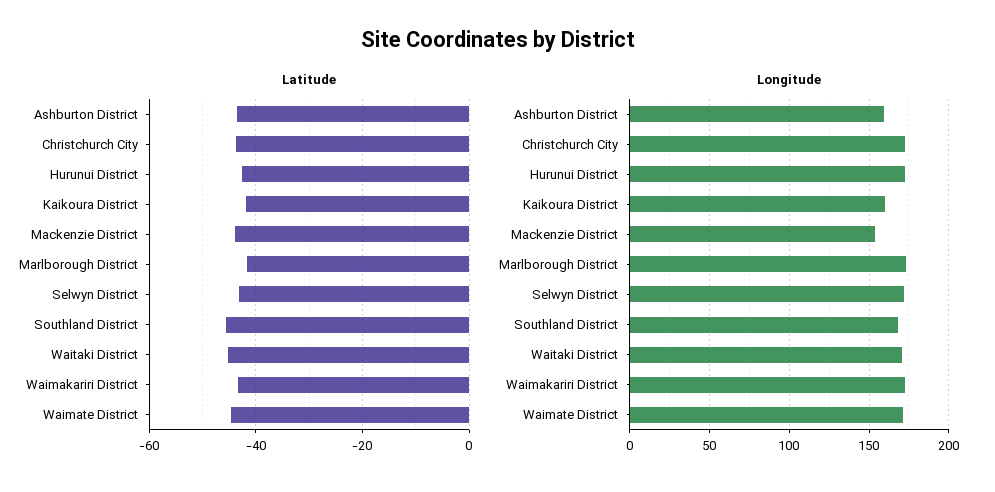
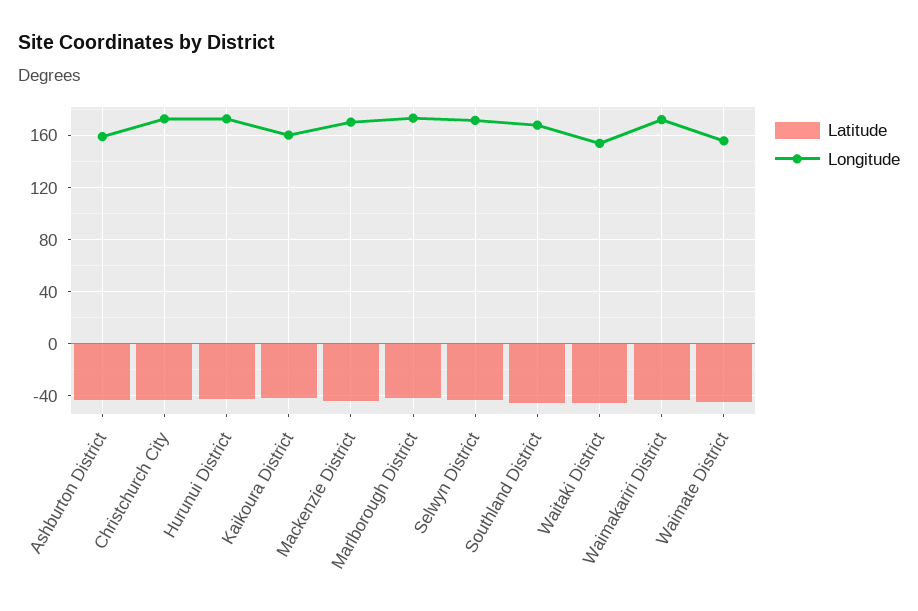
Longitude, Mackenzie District: 155 -> 170
Longitude, Waitaki District: 170 -> 155
Longitude, Waimate District: 170 -> 155

